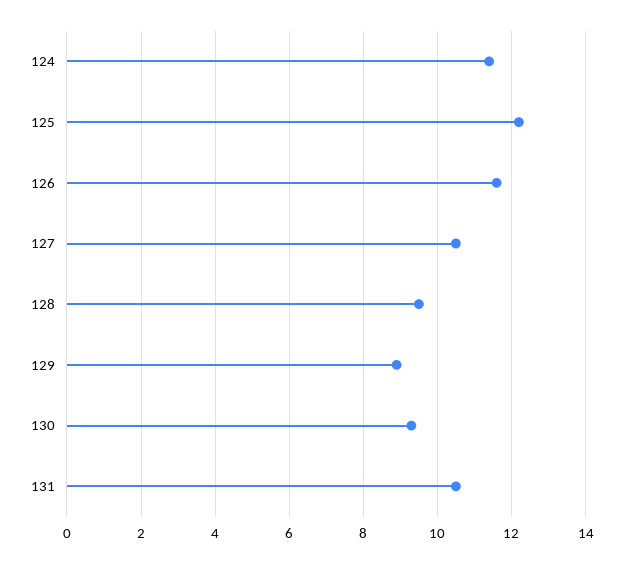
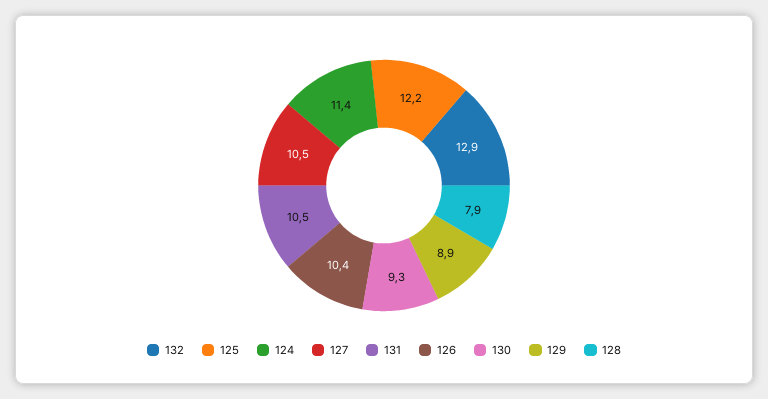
126: 11.5 -> 10.4
128: 9.5 -> 7.9
132: none -> 12.9

